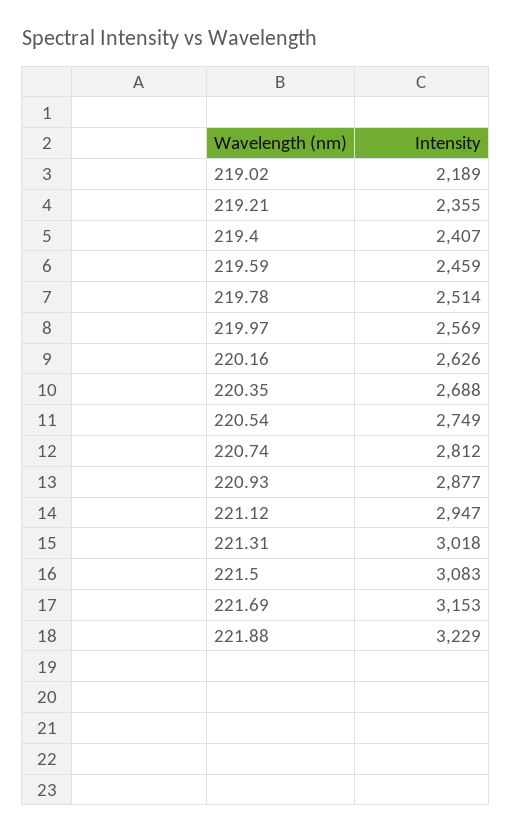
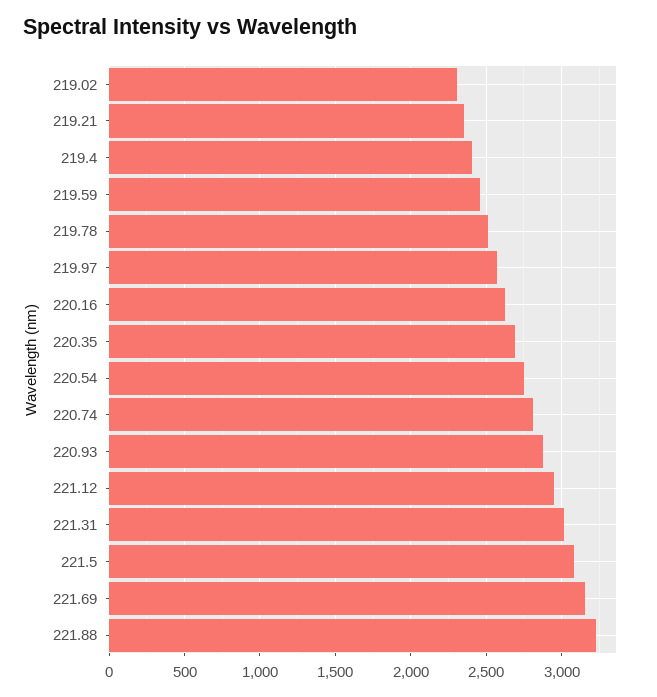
219.02: 2189 -> 2300

